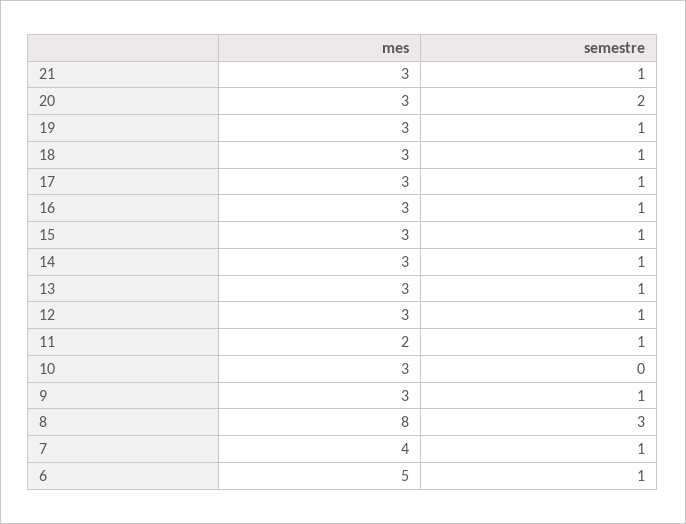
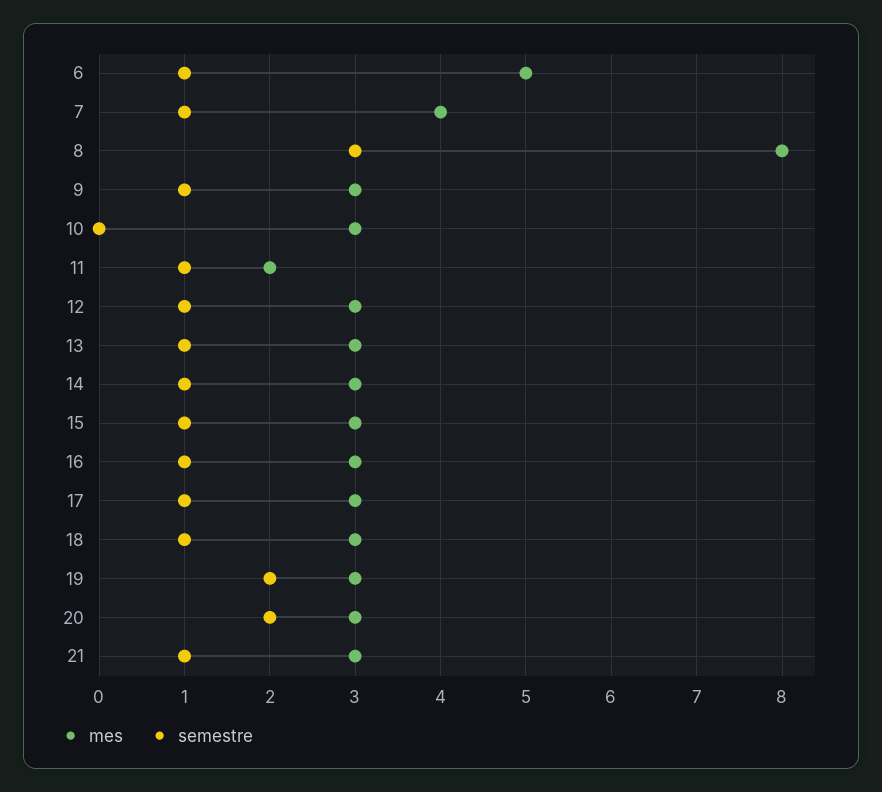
semestre, 19: 1 -> 2

